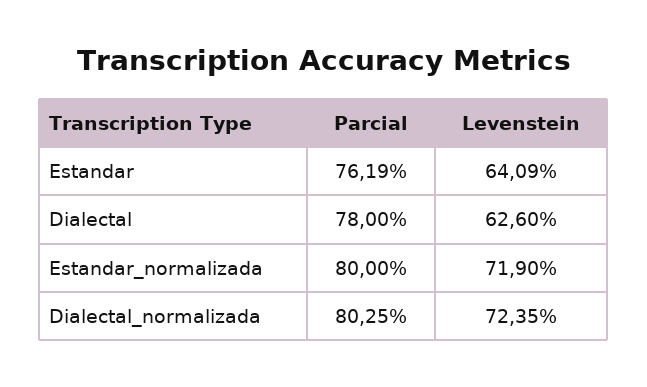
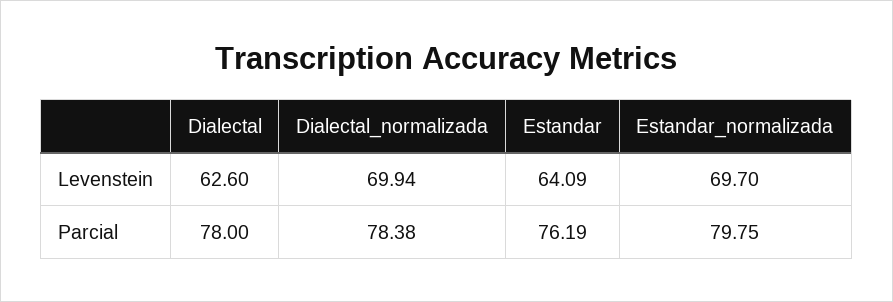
Parcial, Estandar_normalizada: 80 -> 79.75
Levenstein, Estandar_normalizada: 71.9 -> 69.7
Parcial, Dialectal_normalizada: 80.25 -> 78.38
Levenstein, Dialectal_normalizada: 72.35 -> 69.94

